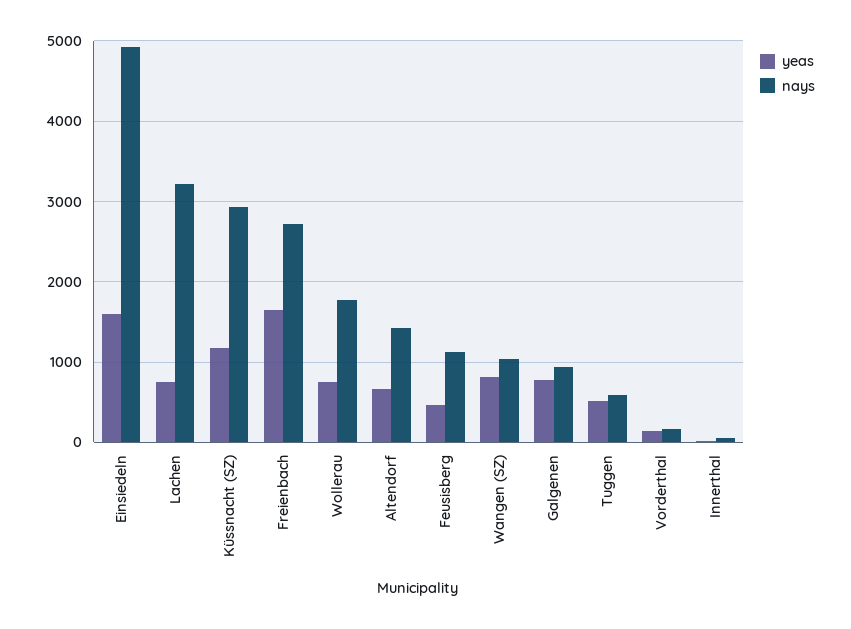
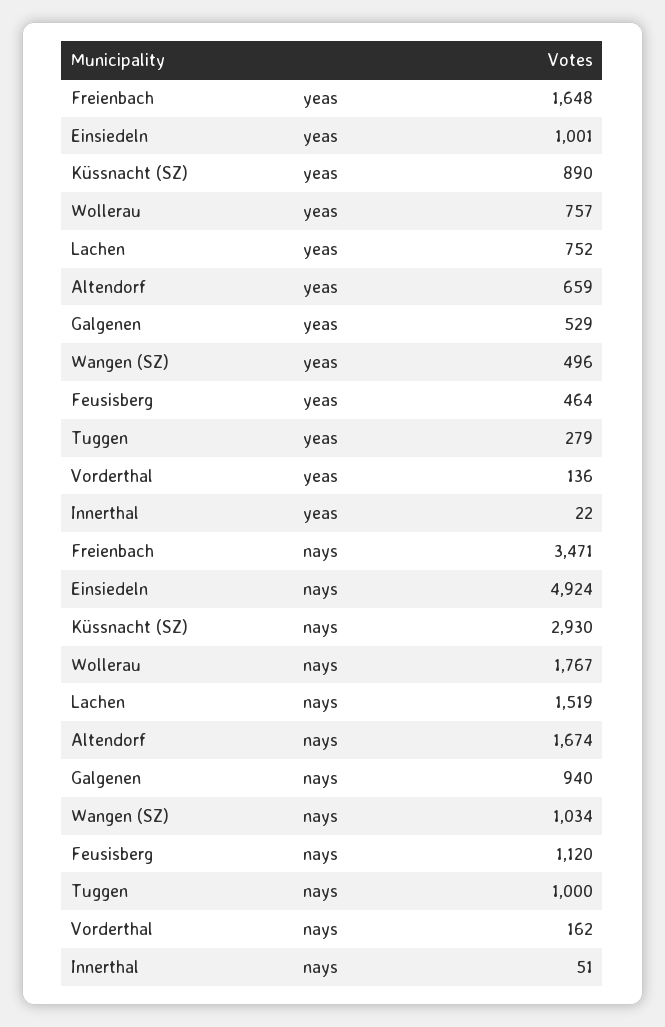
yeas, Einsiedeln: 1600 -> 1001
nays, Lachen: 3200 -> 1519
yeas, Küssnacht (SZ): 1200 -> 890
nays, Freienbach: 2700 -> 3471
nays, Altendorf: 1400 -> 1674
yeas, Wangen (SZ): 800 -> 496
yeas, Galgenen: 800 -> 529
yeas, Tuggen: 500 -> 279
nays, Tuggen: 600 -> 1000

